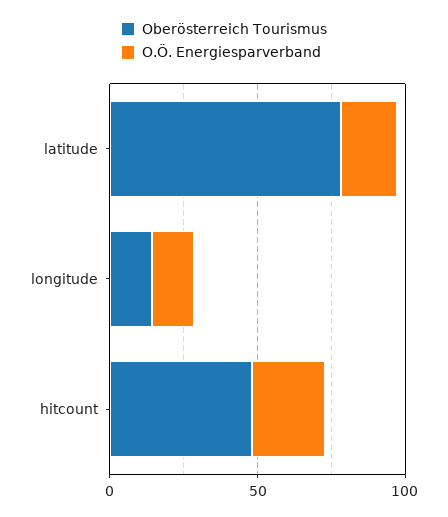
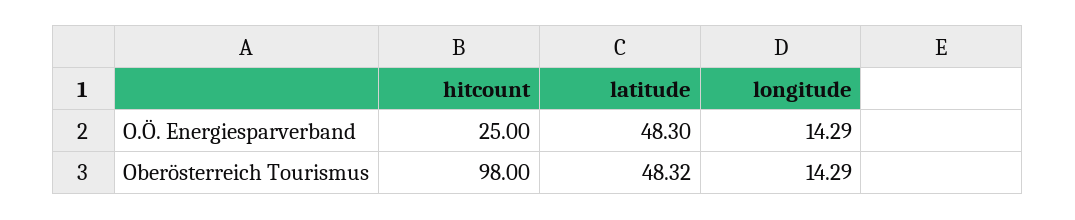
Oberösterreich Tourismus, latitude: 80 -> 48.32
O.Ö. Energiesparverband, latitude: 20 -> 48.3
Oberösterreich Tourismus, hitcount: 50 -> 98

